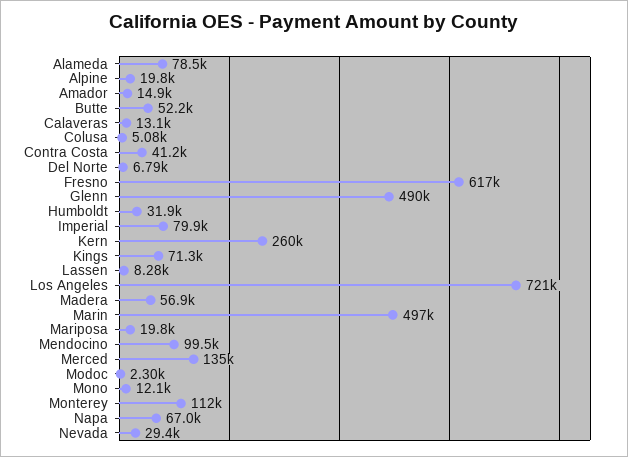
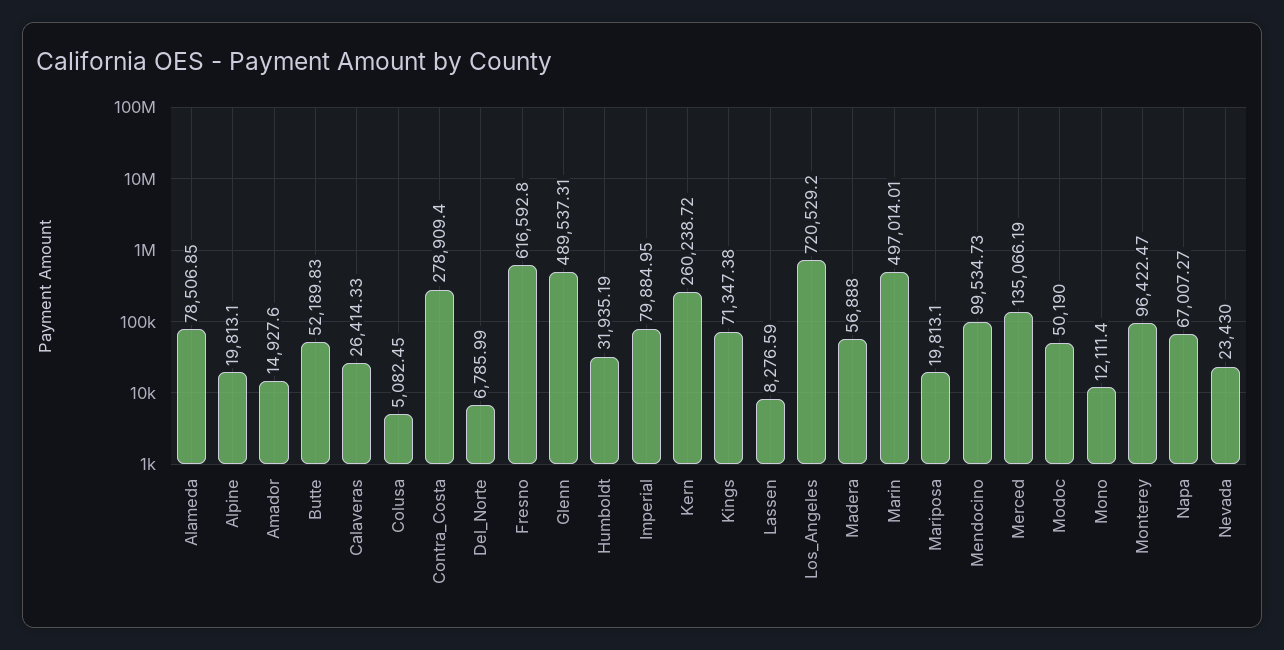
Calaveras: 13100 -> 26414.33
Contra Costa: 41200 -> 278909.4
Modoc: 2300 -> 50190
Monterey: 112000 -> 96422.47
Nevada: 29400 -> 23430

